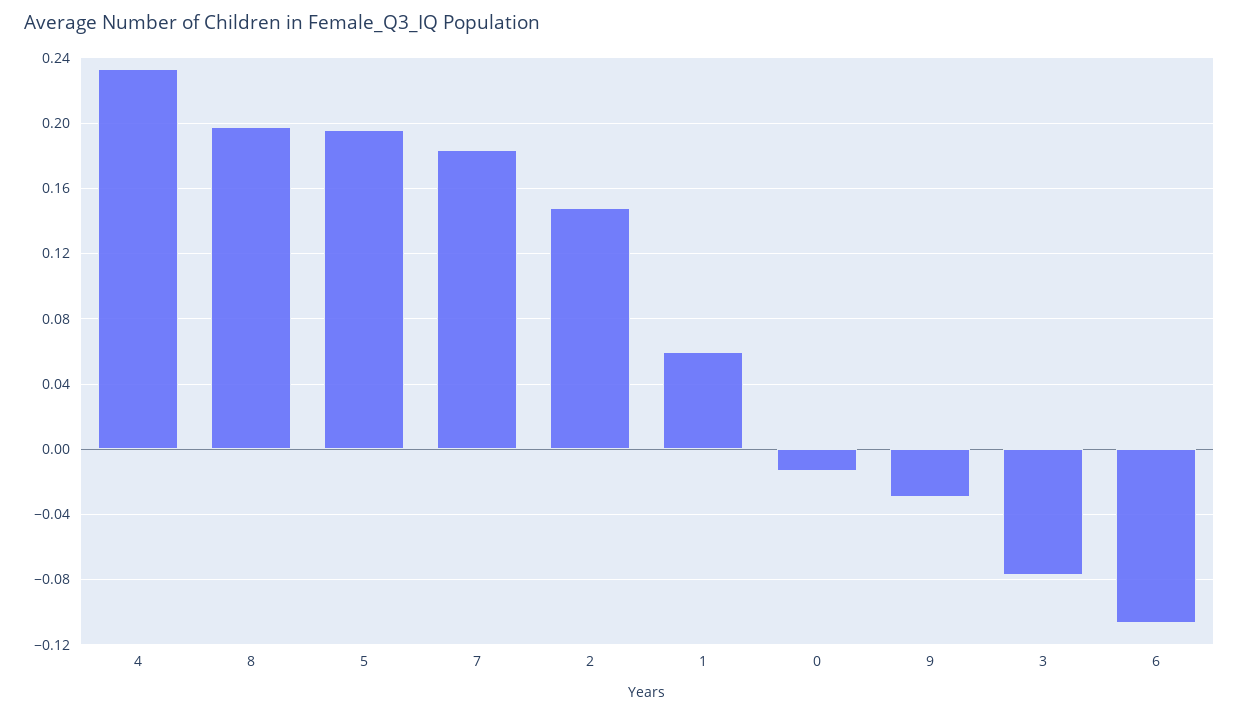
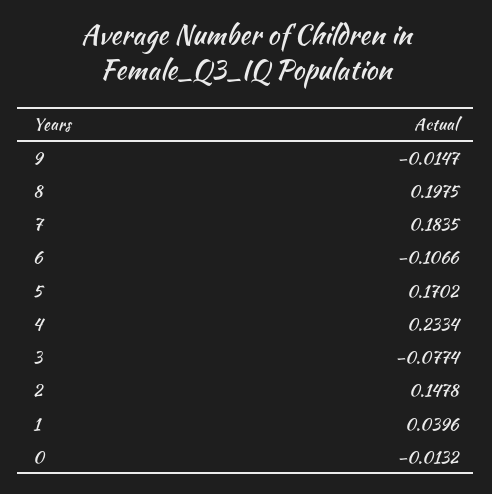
5: 0.195 -> 0.1702
1: 0.06 -> 0.0396
9: -0.03 -> -0.0147

